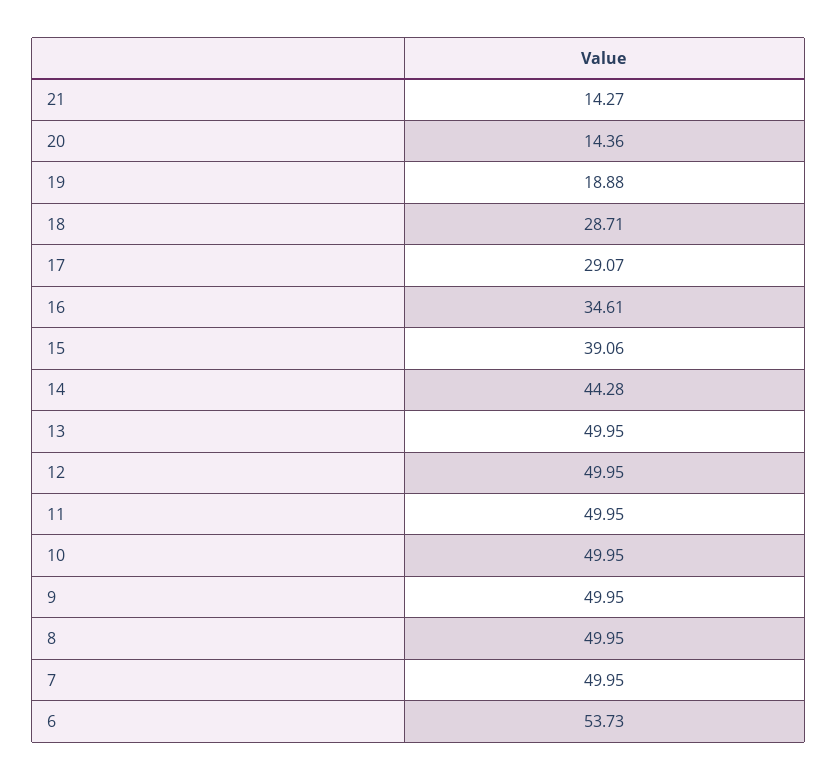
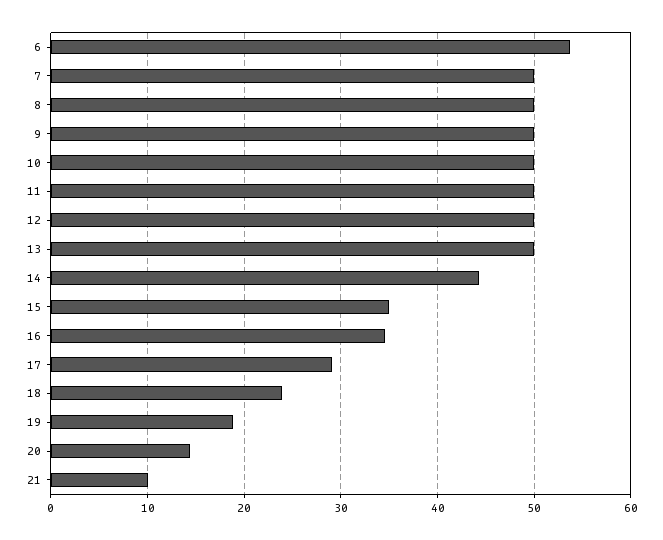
21: 14.27 -> 10
18: 28.71 -> 24
15: 39.06 -> 35

